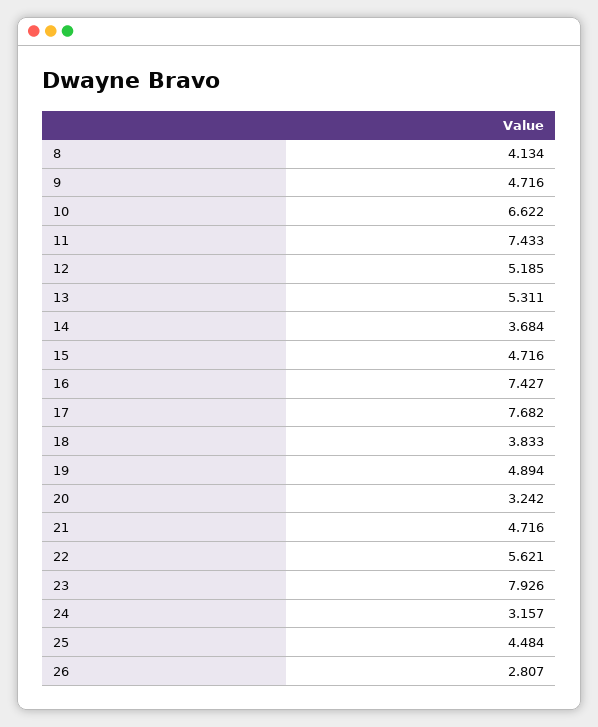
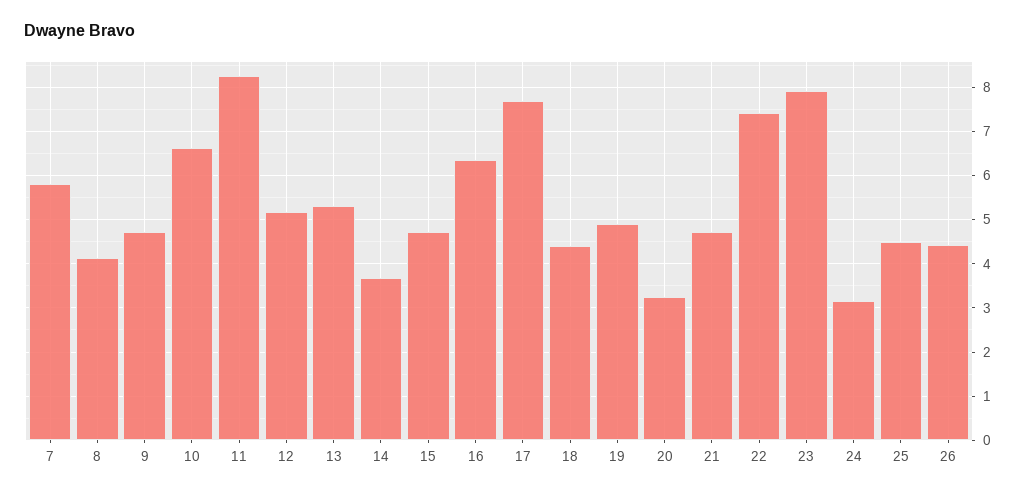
11: 7.433 -> 8.2
16: 7.427 -> 6.4
18: 3.833 -> 4.4
22: 5.621 -> 7.4
26: 2.807 -> 4.4
7: none -> 5.8

